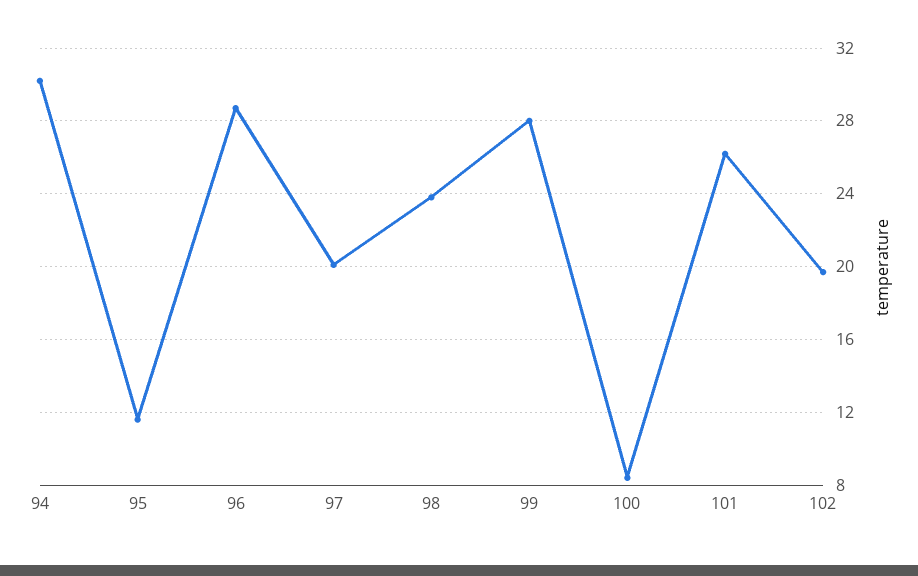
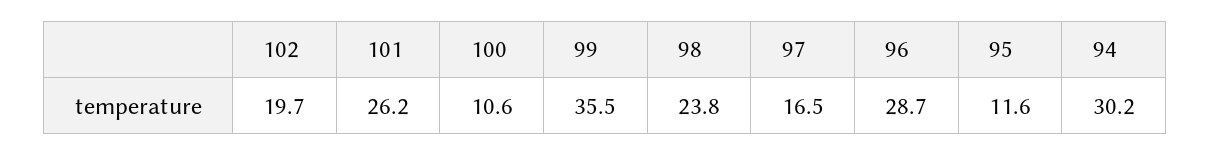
97: 20 -> 16.5
99: 28 -> 35.5
100: 8.5 -> 10.6

